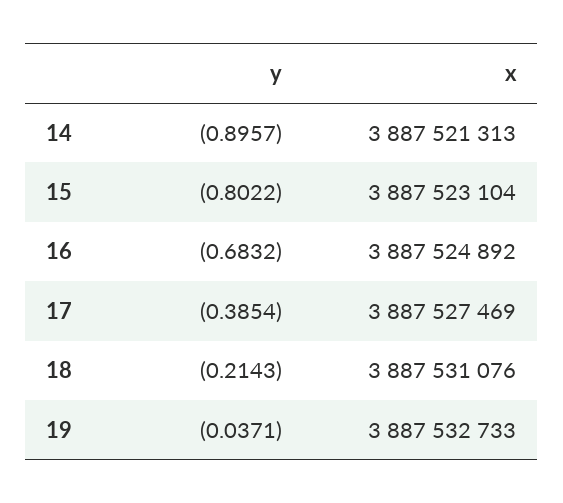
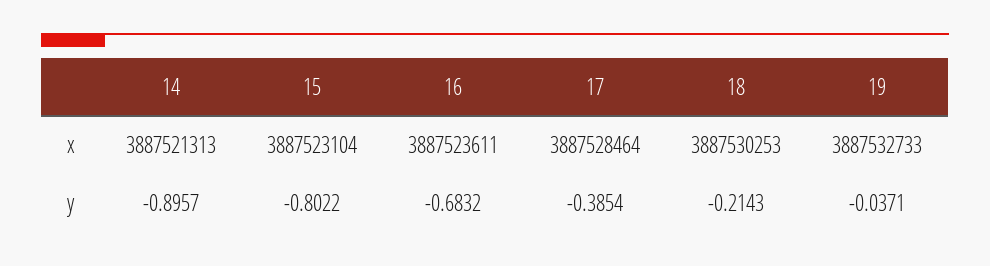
x, 16: 3887524892 -> 3887523611
x, 17: 3887527469 -> 3887528464
x, 18: 3887531076 -> 3887530253

